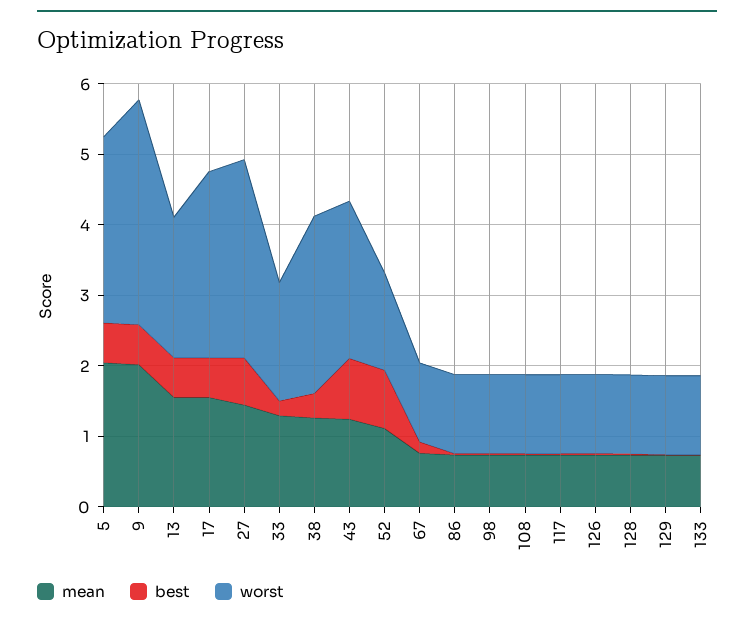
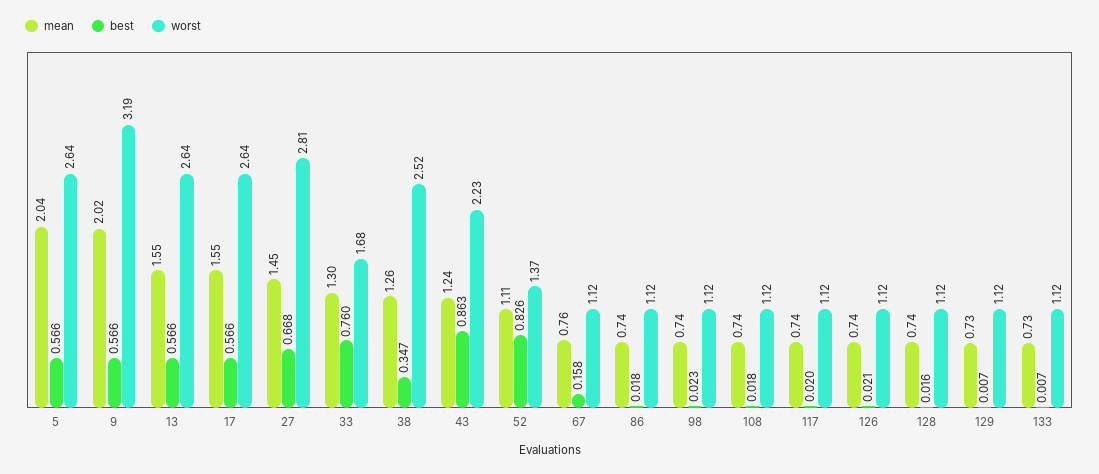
worst, 13: 2 -> 2.64
best, 33: 0.2 -> 0.76

